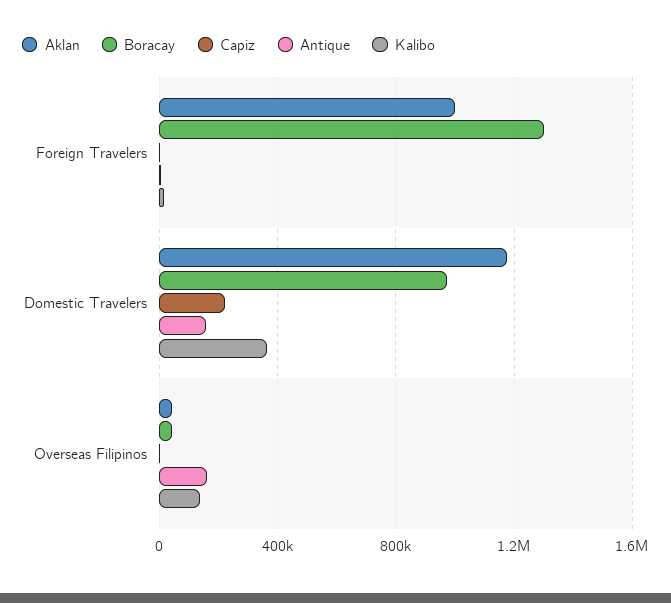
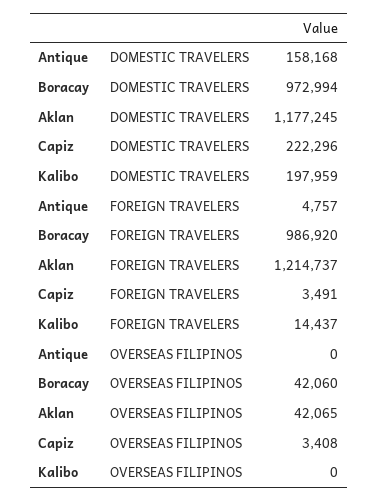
Aklan, Foreign Travelers: 1000000 -> 1214737
Boracay, Foreign Travelers: 1300000 -> 986920
Kalibo, Domestic Travelers: 350000 -> 197959
Antique, Overseas Filipinos: 150000 -> 0
Kalibo, Overseas Filipinos: 150000 -> 0

